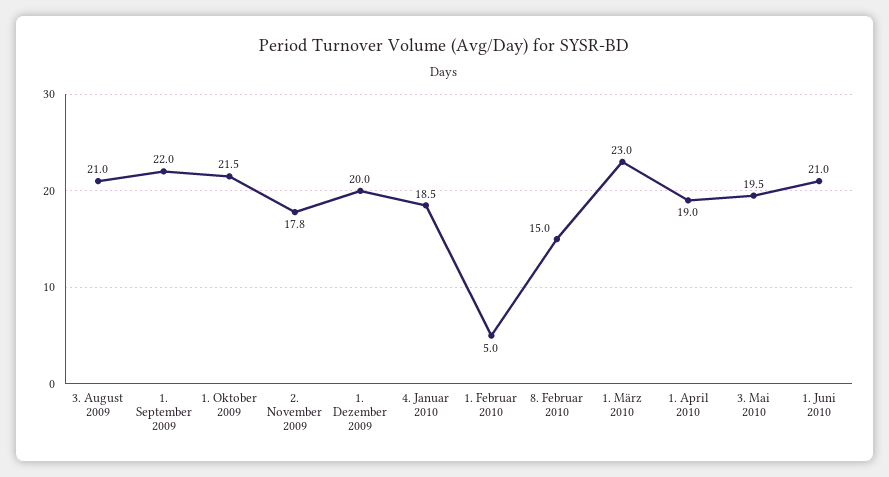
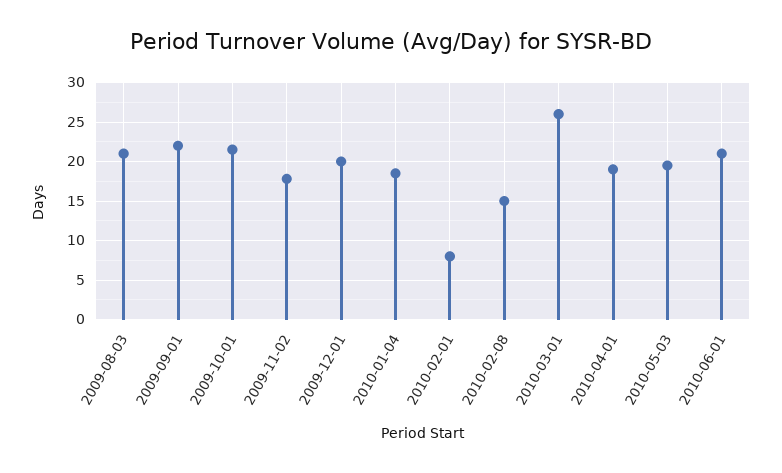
1. Februar 2010: 5 -> 8
1. März 2010: 23 -> 26

